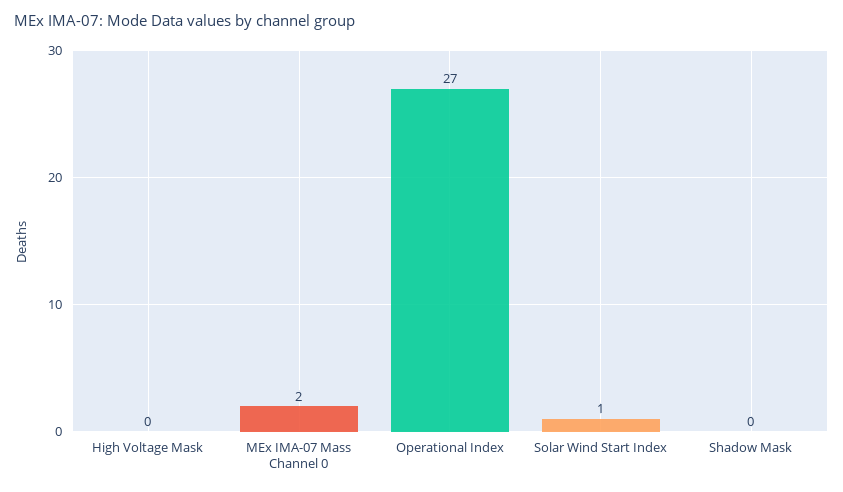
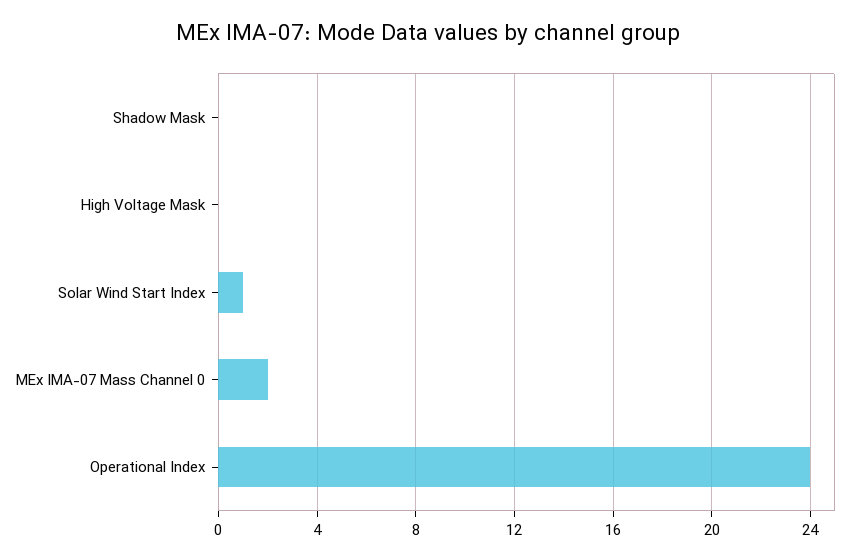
Operational Index: 27 -> 24

